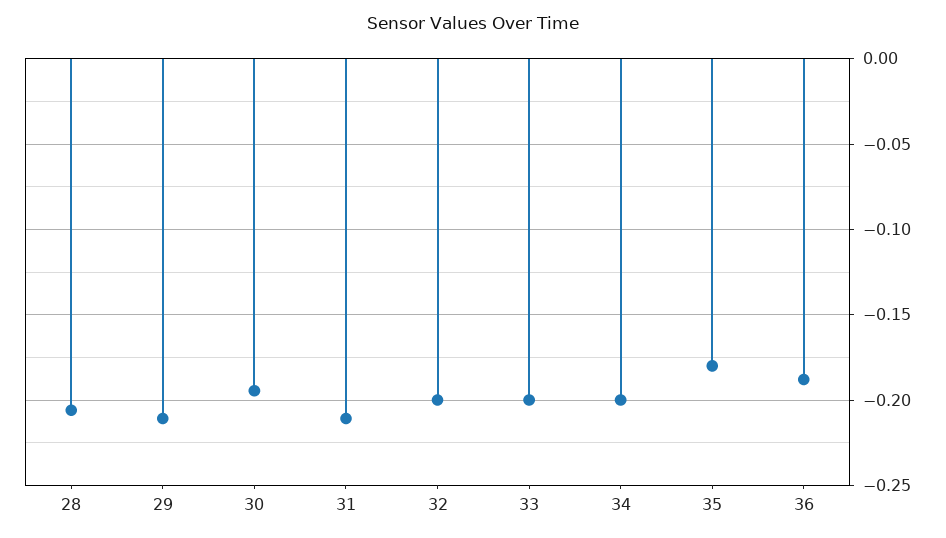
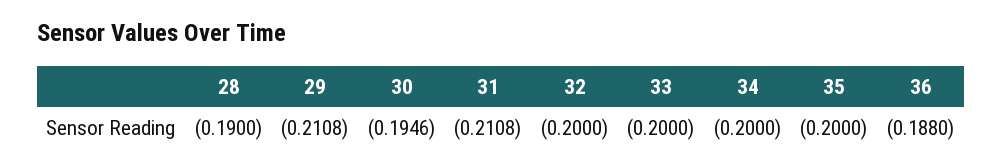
28: -0.205 -> -0.19
35: -0.18 -> -0.2

